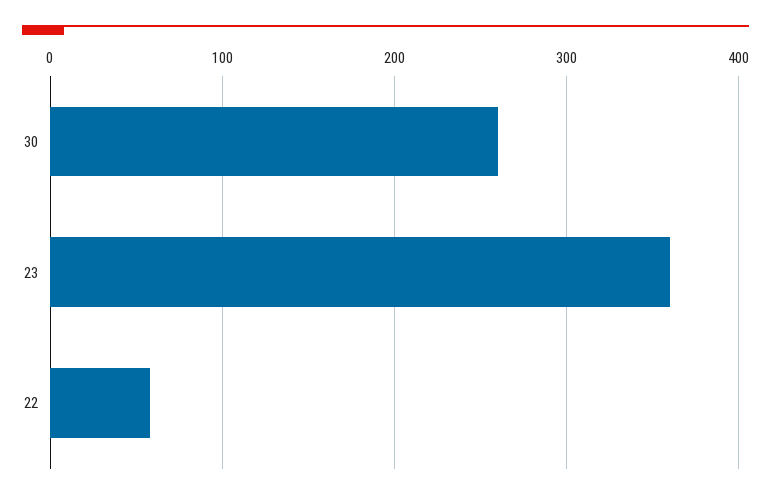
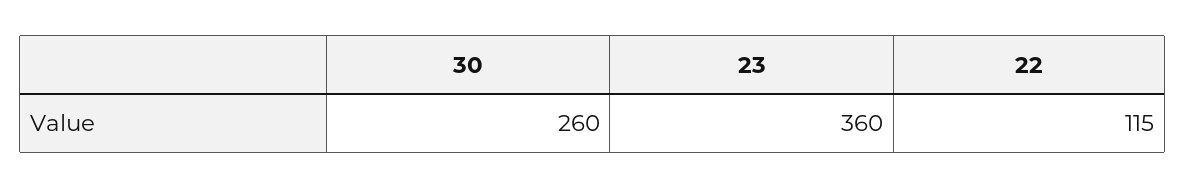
22: 60 -> 115

